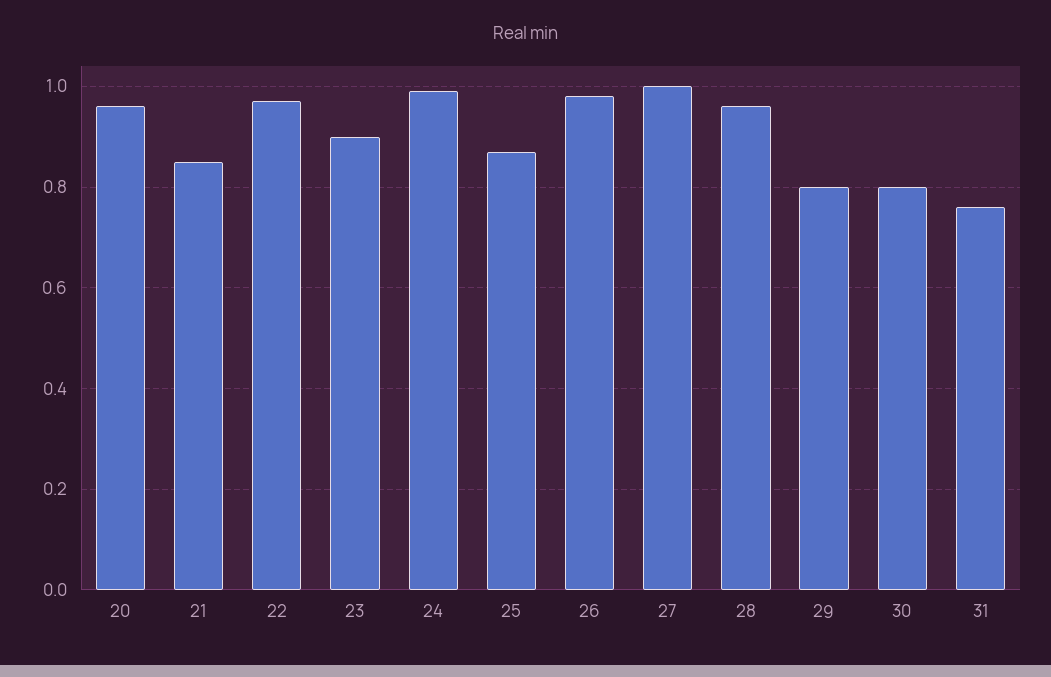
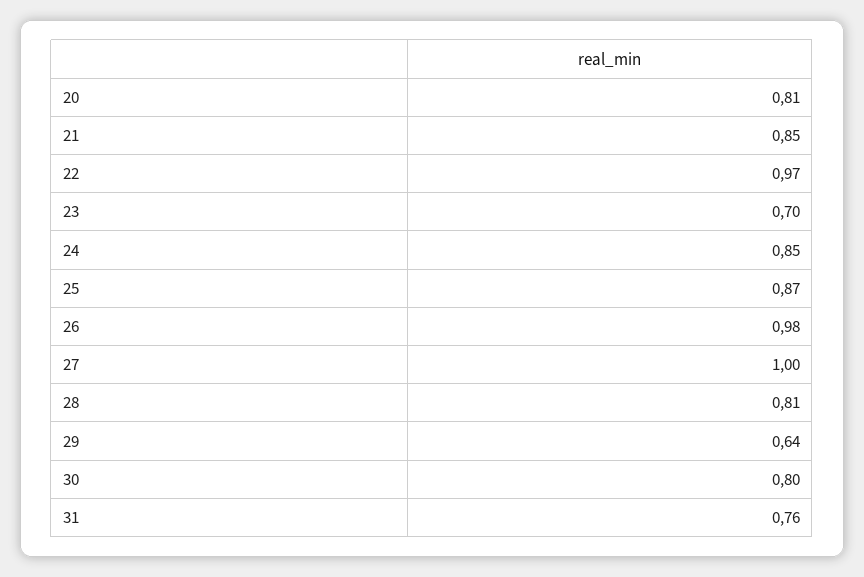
20: 0.95 -> 0.81
23: 0.9 -> 0.7
24: 1 -> 0.85
28: 0.95 -> 0.81
29: 0.8 -> 0.64

